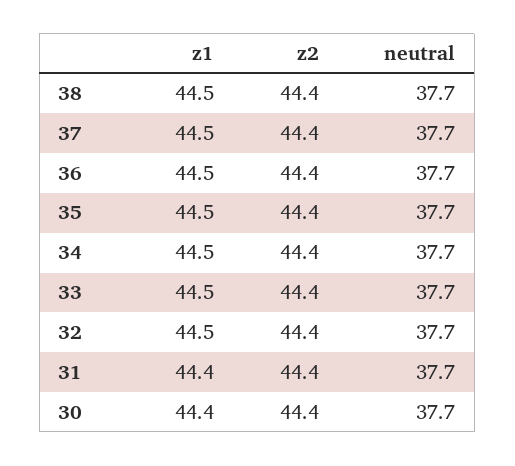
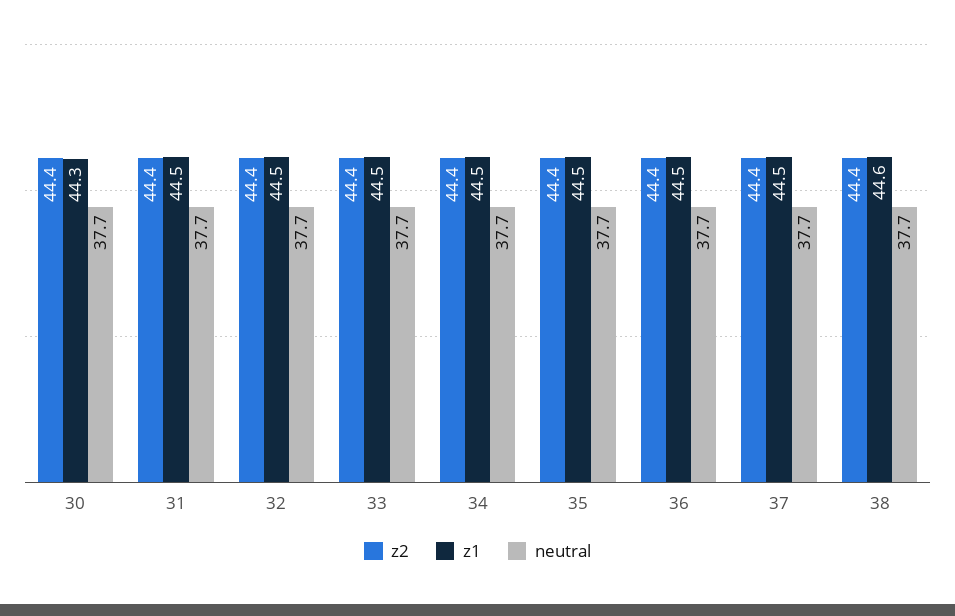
z1, 38: 44.5 -> 44.6
z1, 31: 44.4 -> 44.5
z1, 30: 44.4 -> 44.3

